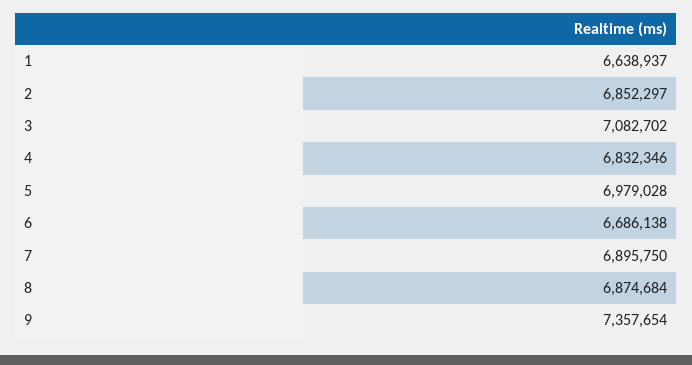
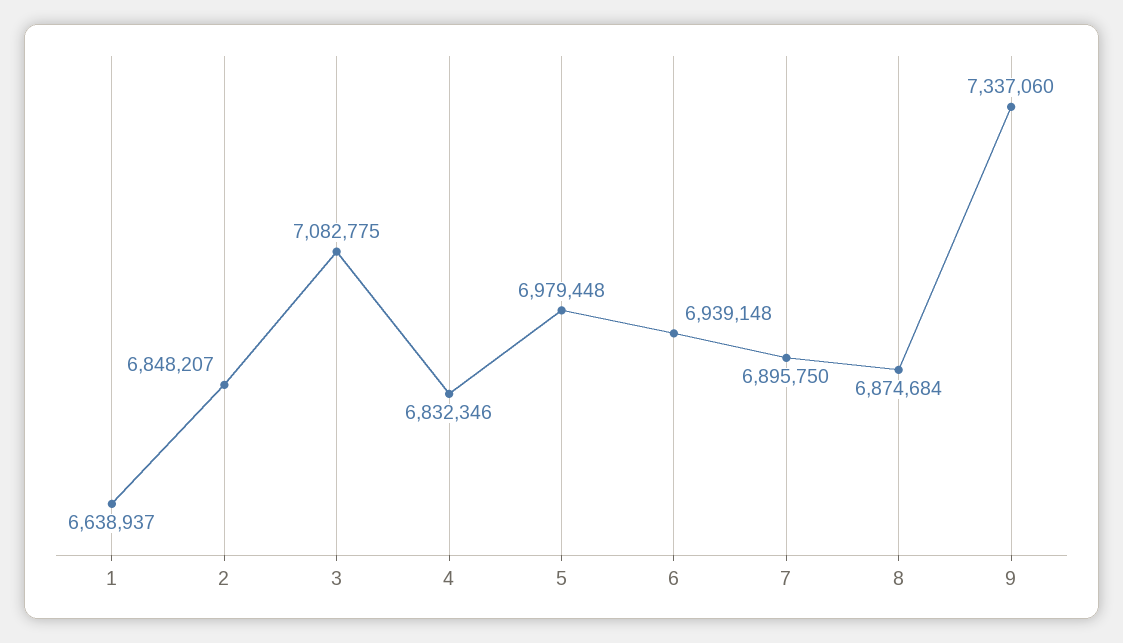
2: 6852297 -> 6848207
3: 7082702 -> 7082775
5: 6979028 -> 6979448
6: 6686138 -> 6939148
9: 7357654 -> 7337060

